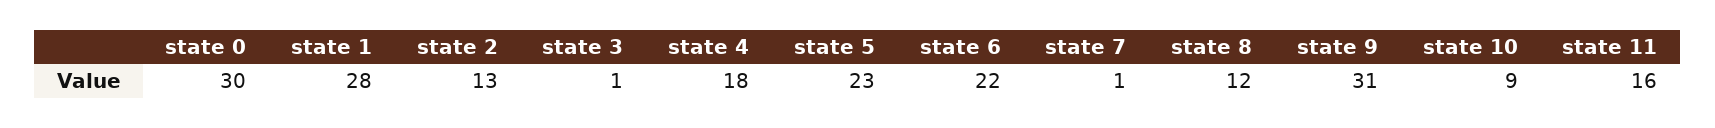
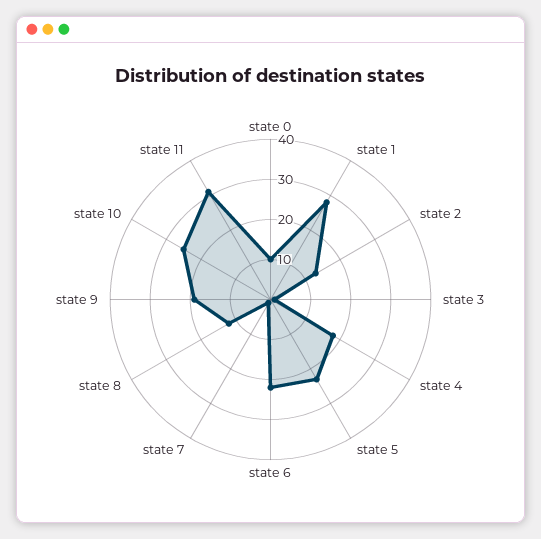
state 0: 30 -> 10
state 9: 31 -> 20
state 10: 9 -> 25
state 11: 16 -> 30

